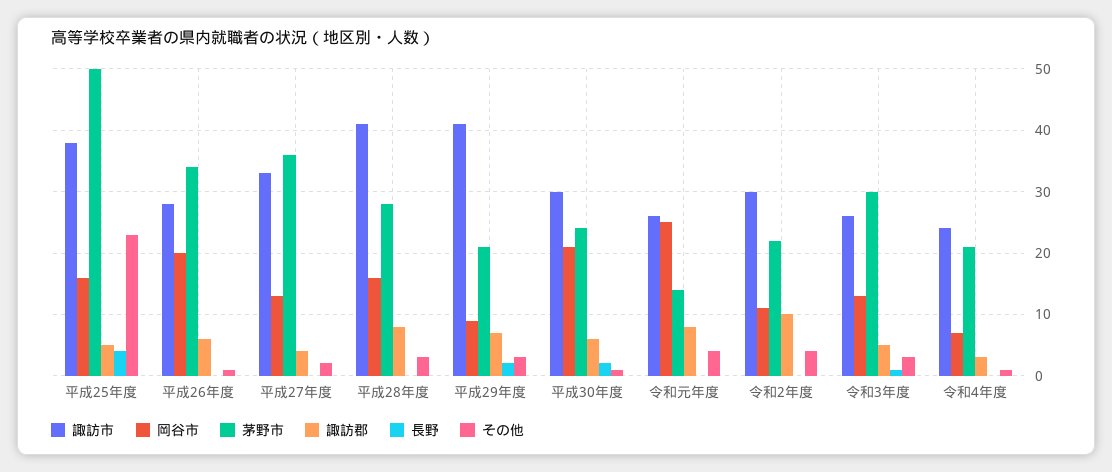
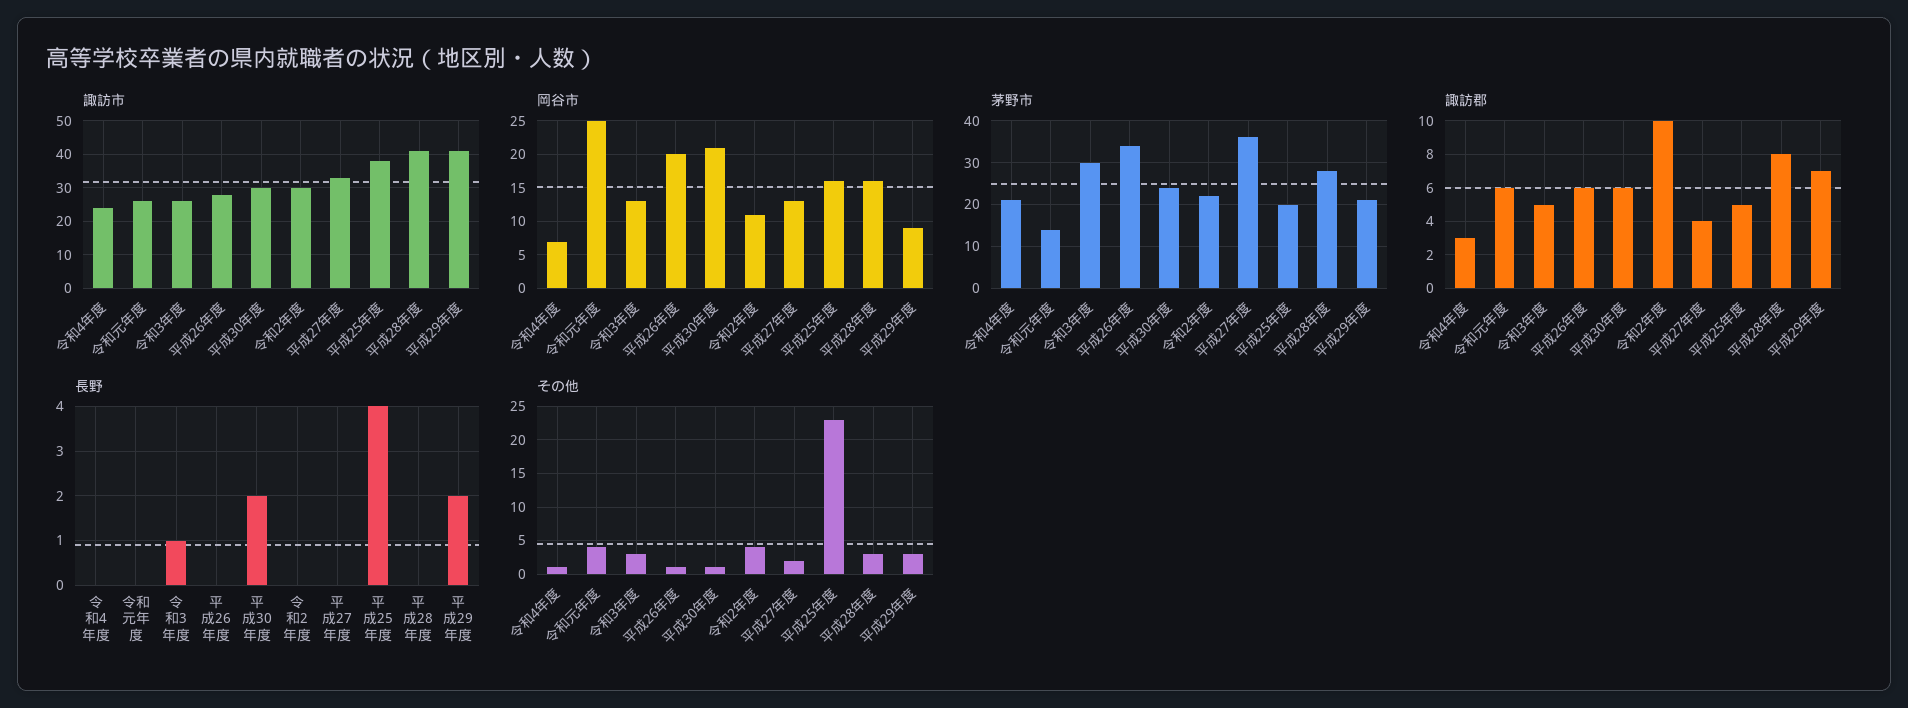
茅野市, 平成25年度: 50 -> 20
諏訪郡, 令和元年度: 8 -> 6

